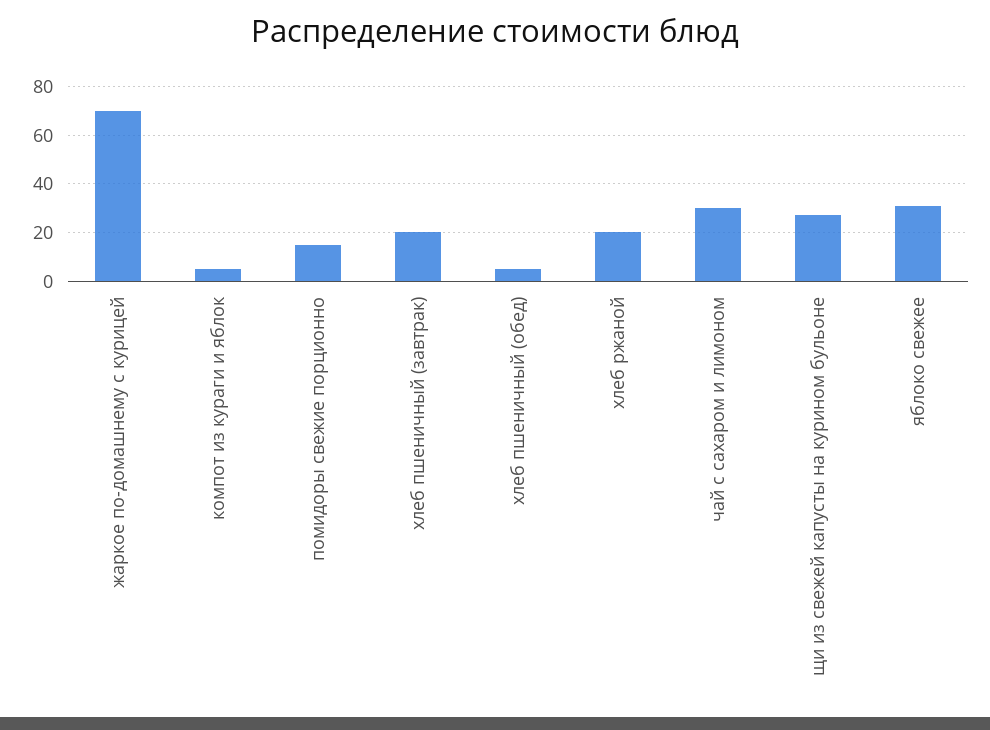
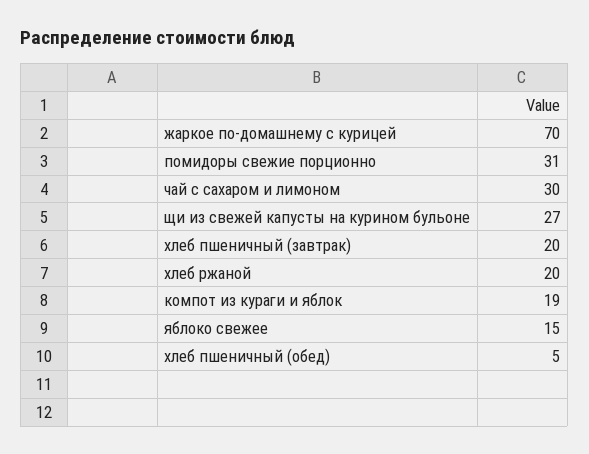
компот из кураги и яблок: 5 -> 19
помидоры свежие порционно: 15 -> 31
яблоко свежее: 30 -> 15

